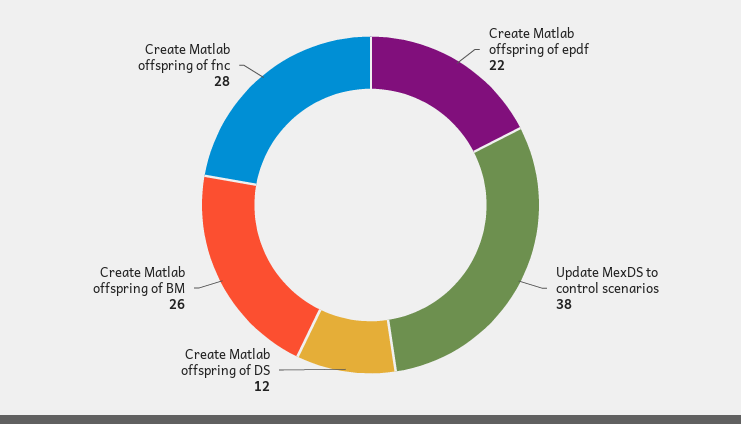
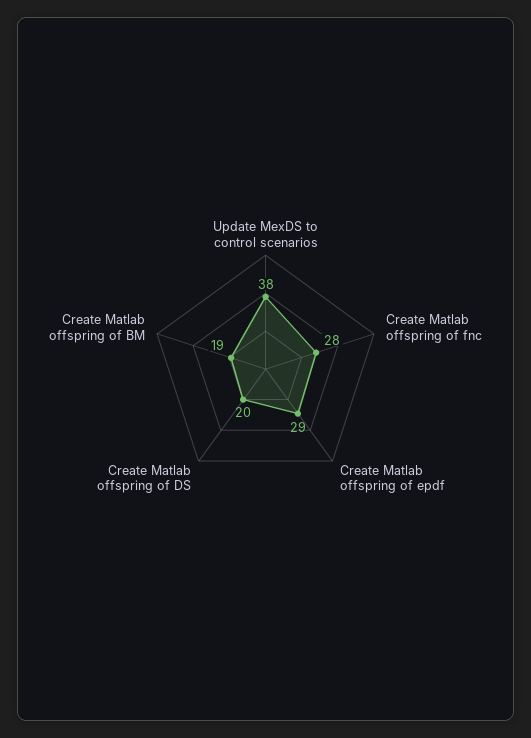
Create Matlab offspring of epdf: 22 -> 29
Create Matlab offspring of DS: 12 -> 20
Create Matlab offspring of BM: 26 -> 19

